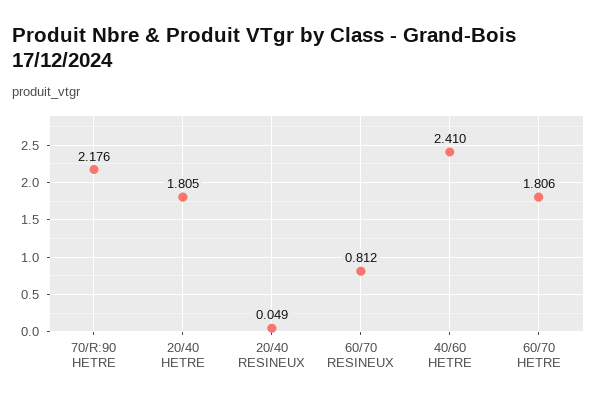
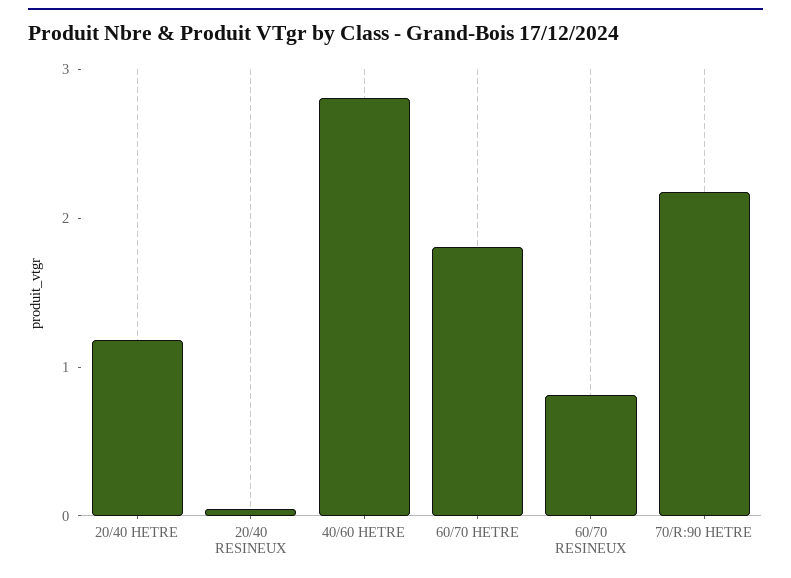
20/40 HETRE: 1.805 -> 1.2
40/60 HETRE: 2.41 -> 2.8

